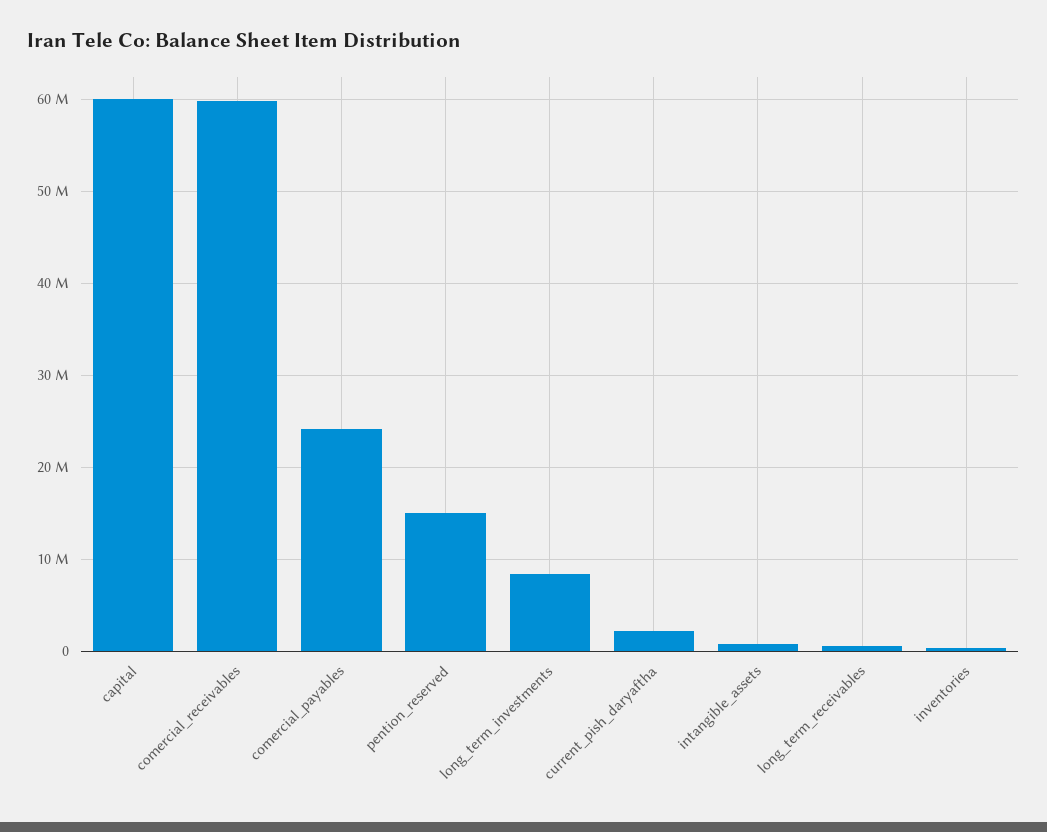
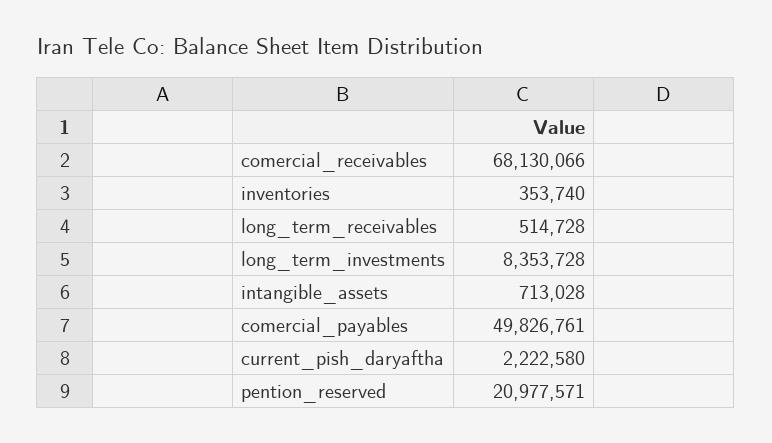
capital: 60000000 -> none
comercial_receivables: 60000000 -> 68130066
comercial_payables: 24000000 -> 49826761
pention_reserved: 15000000 -> 20977571

